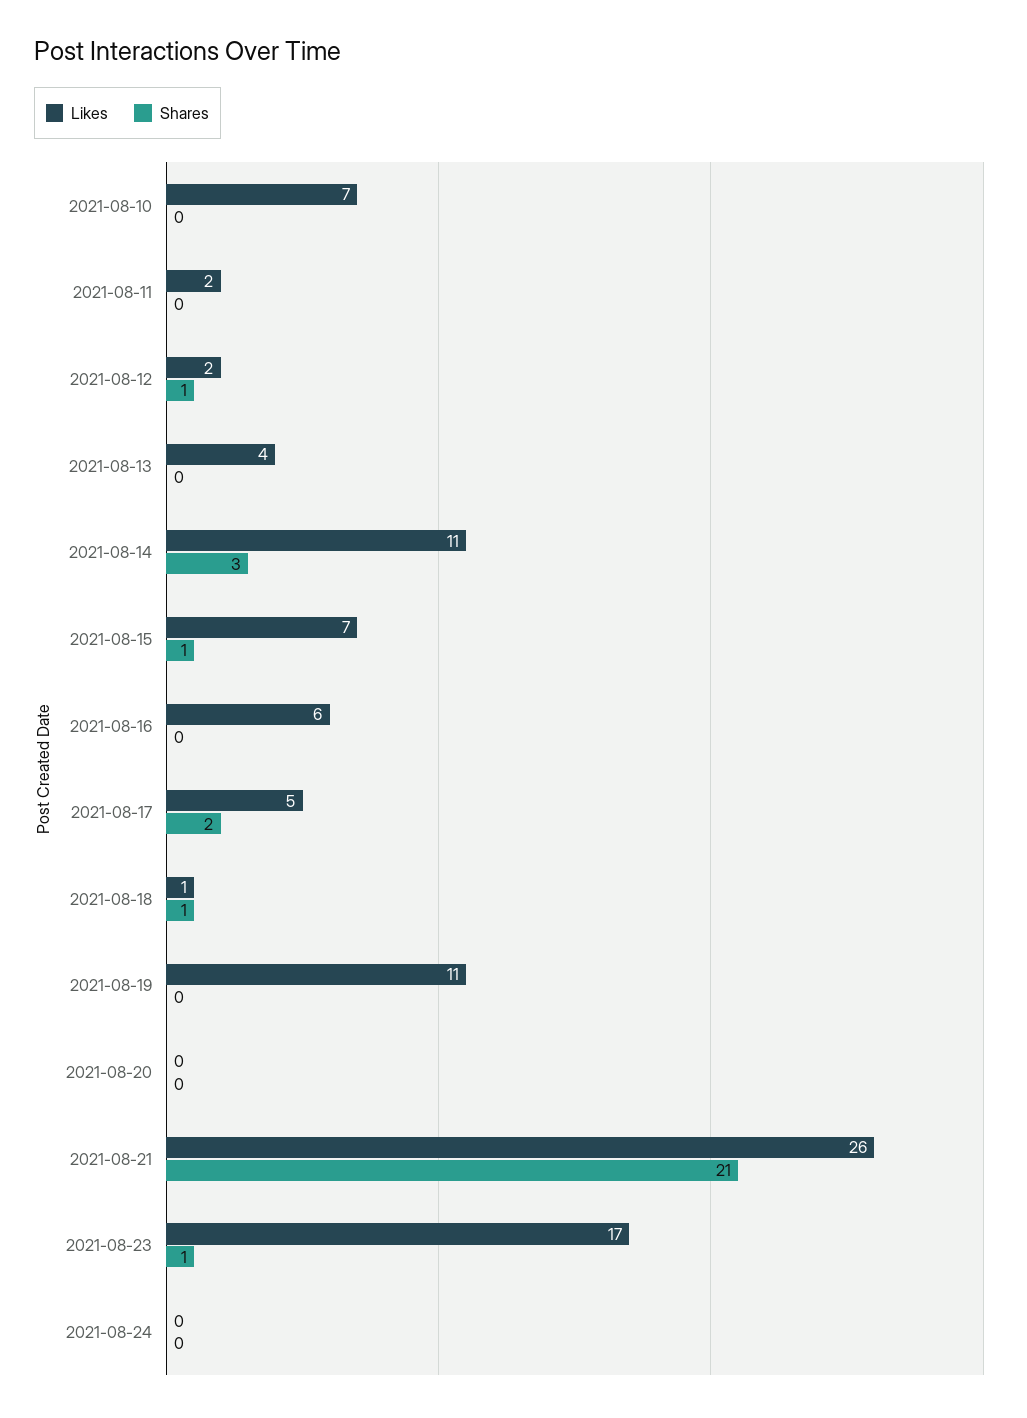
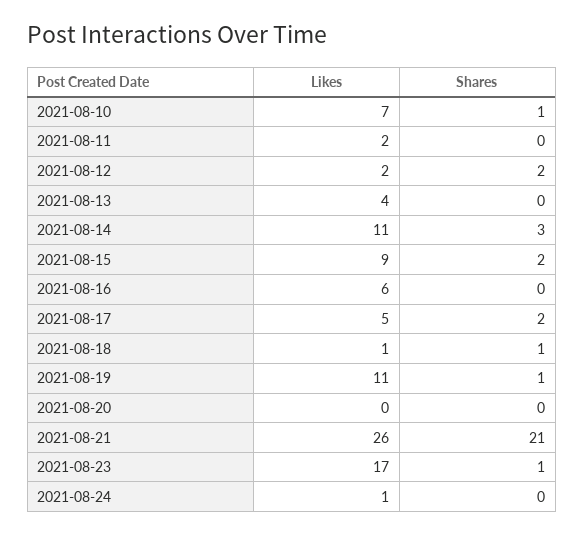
Shares, 2021-08-10: 0 -> 1
Shares, 2021-08-12: 1 -> 2
Likes, 2021-08-15: 7 -> 9
Shares, 2021-08-15: 1 -> 2
Shares, 2021-08-19: 0 -> 1
Likes, 2021-08-24: 0 -> 1

